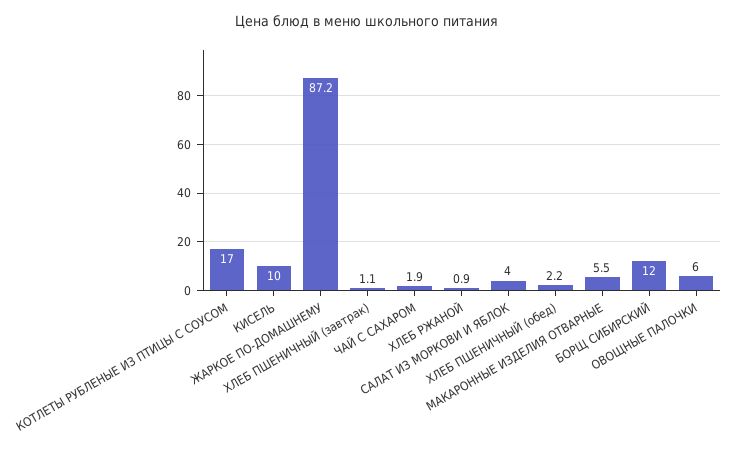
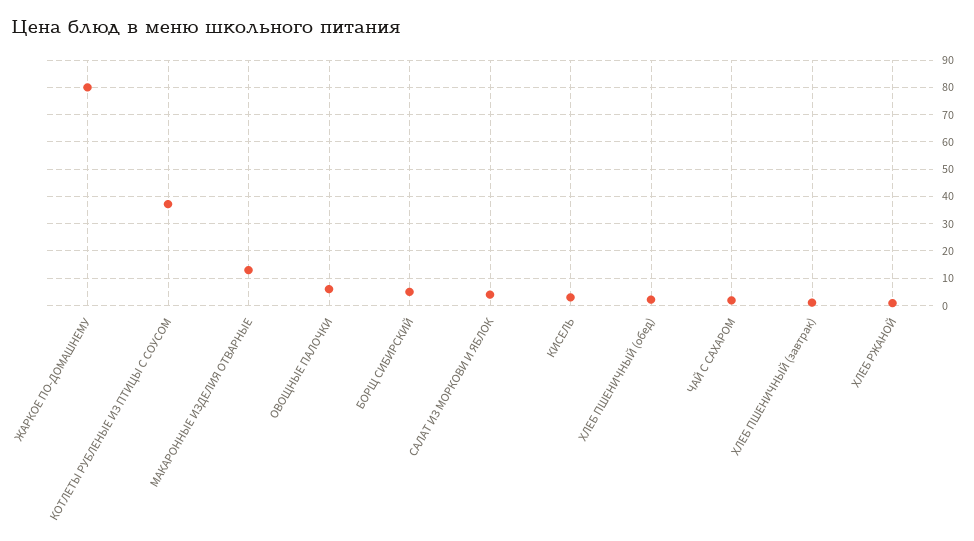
КОТЛЕТЫ РУБЛЕНЫЕ ИЗ ПТИЦЫ С СОУСОМ: 17 -> 37.5
КИСЕЛЬ: 10 -> 2.5
ЖАРКОЕ ПО-ДОМАШНЕМУ: 87.2 -> 80
МАКАРОННЫЕ ИЗДЕЛИЯ ОТВАРНЫЕ: 5.5 -> 12.5
БОРЩ СИБИРСКИЙ: 12 -> 5

